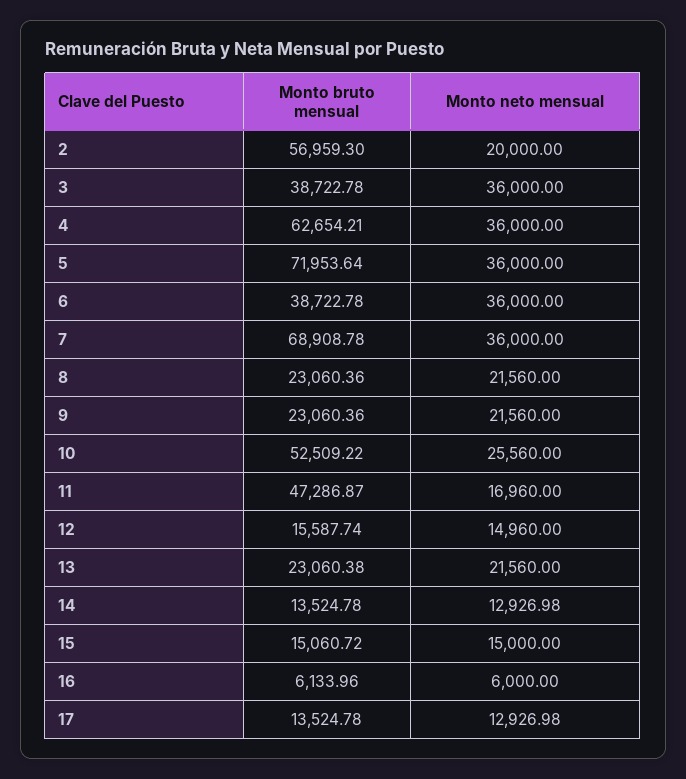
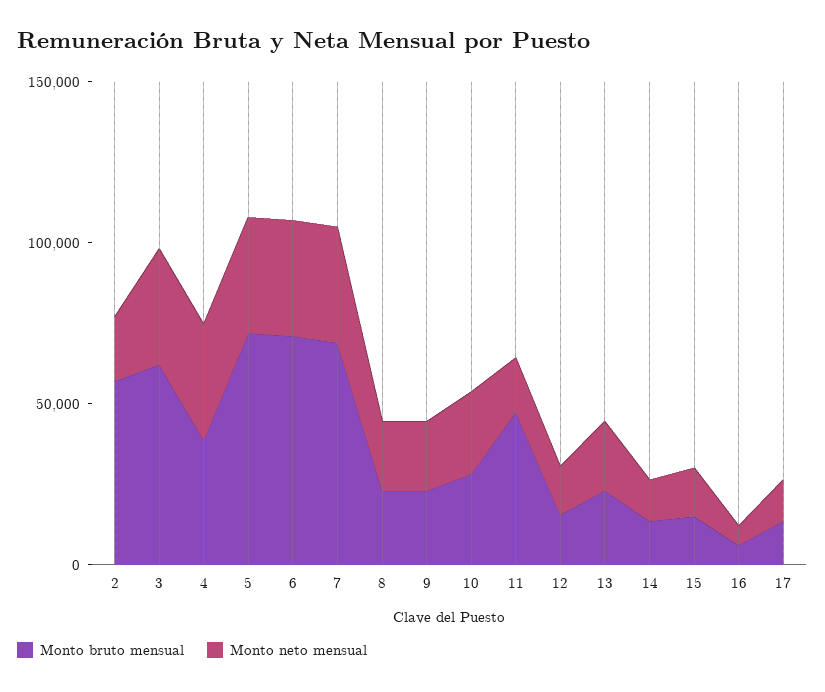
Monto bruto mensual, 3: 38722.78 -> 60000
Monto bruto mensual, 4: 62654.21 -> 40000
Monto bruto mensual, 6: 38722.78 -> 70000
Monto bruto mensual, 10: 52509.22 -> 30000

